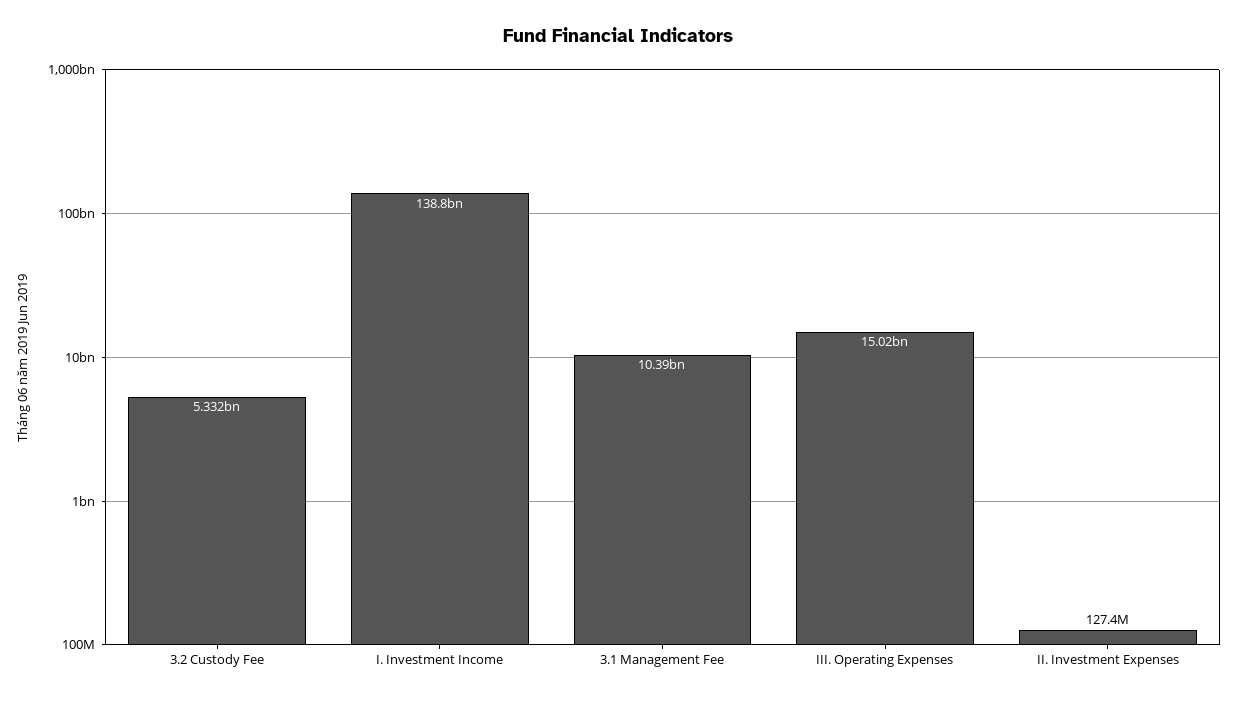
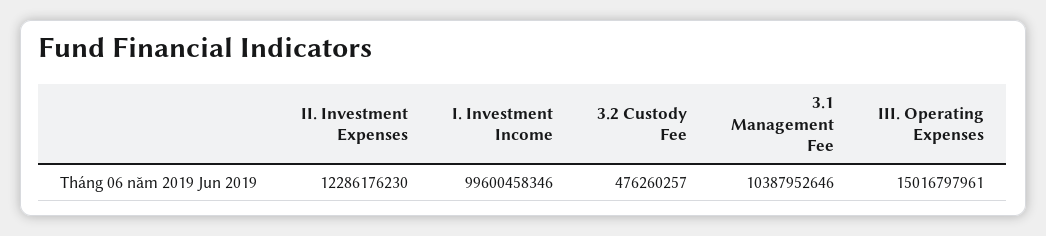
3.2 Custody Fee: 5332000000 -> 476260257
I. Investment Income: 138800000000 -> 99600458346
II. Investment Expenses: 127400000 -> 12286176230

